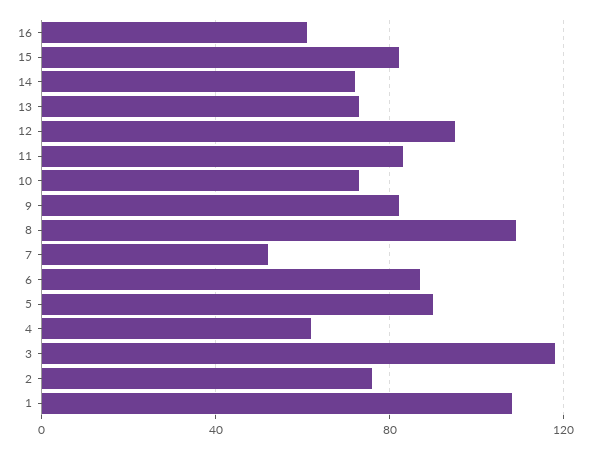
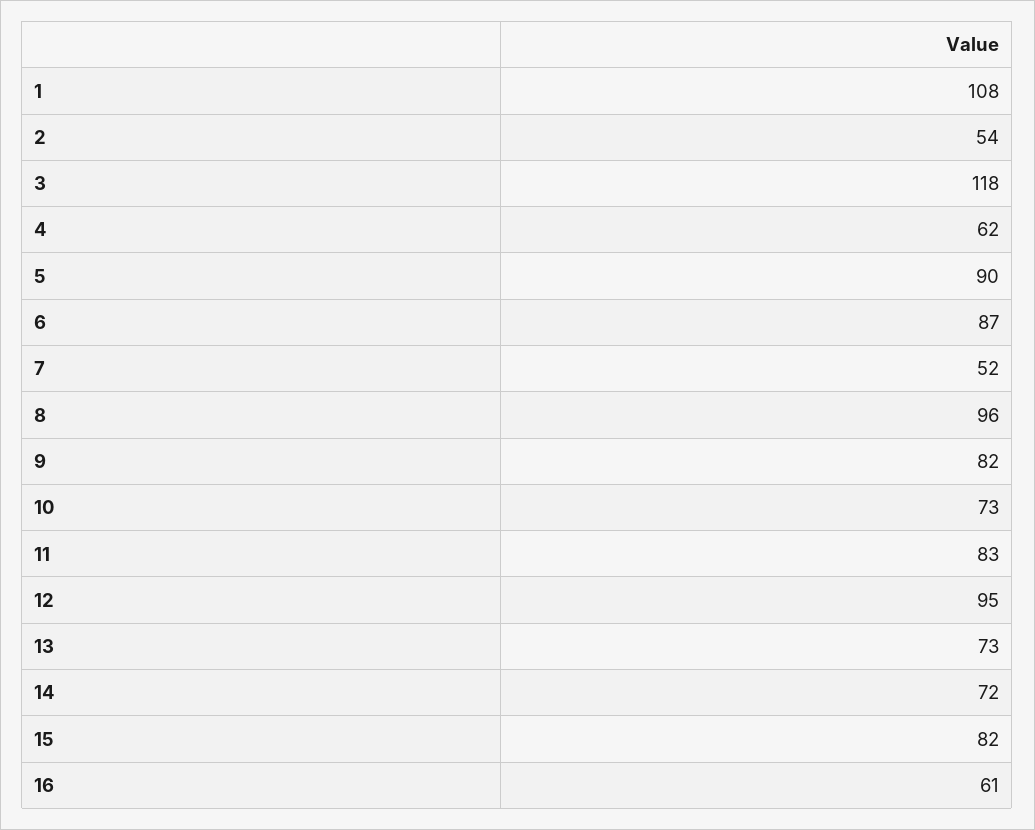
8: 110 -> 96
2: 75 -> 54

